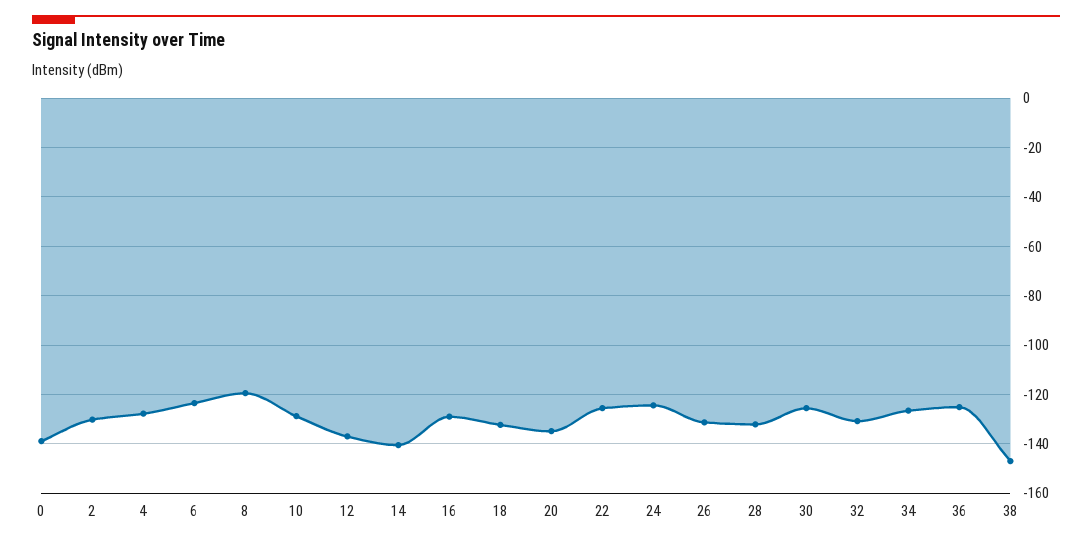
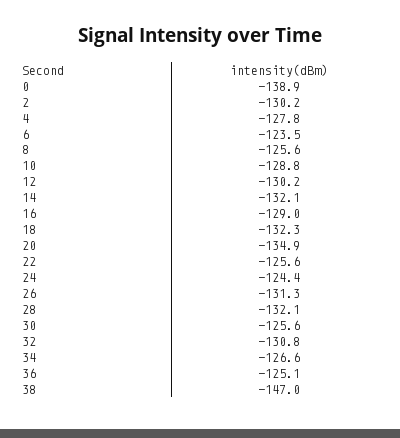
8: -120 -> -125.6
12: -137.5 -> -130.2
14: -140 -> -132.1

